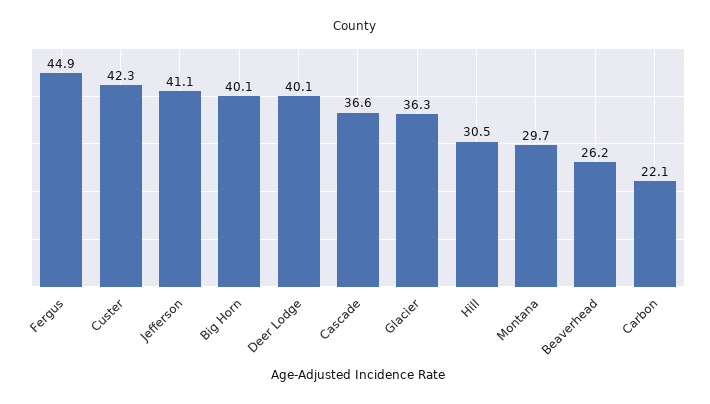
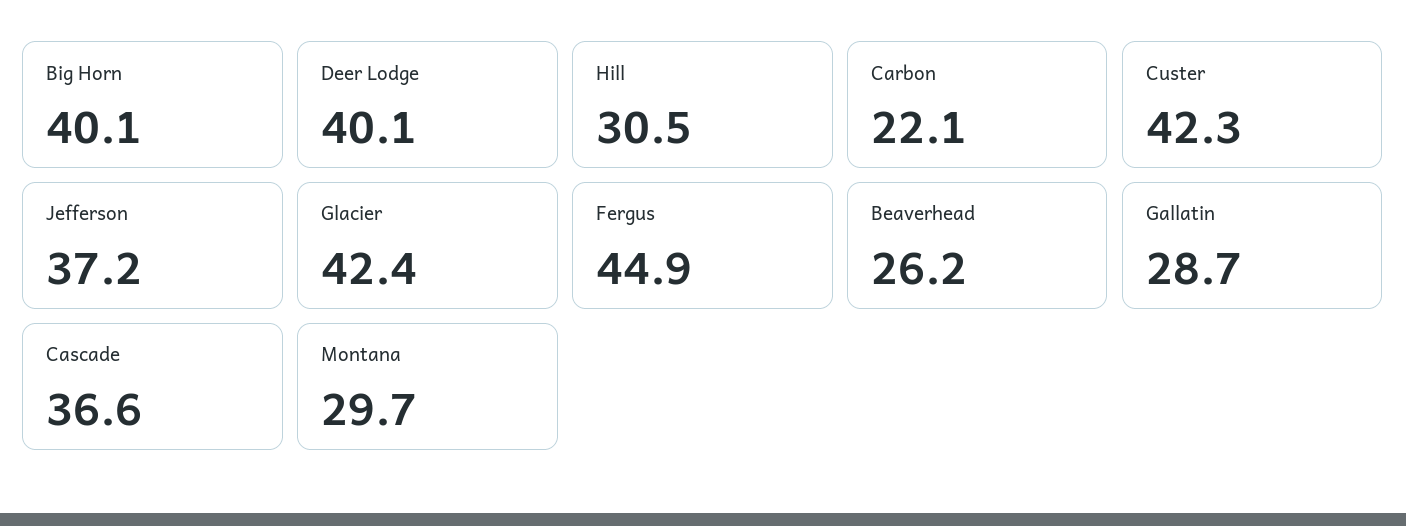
Jefferson: 41.1 -> 37.2
Glacier: 36.3 -> 42.4
Gallatin: none -> 28.7

